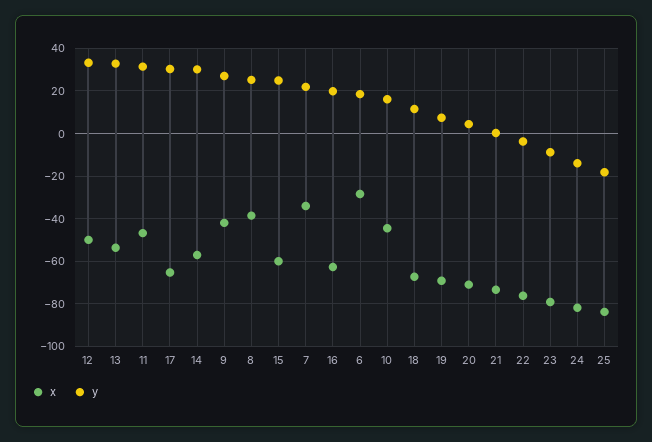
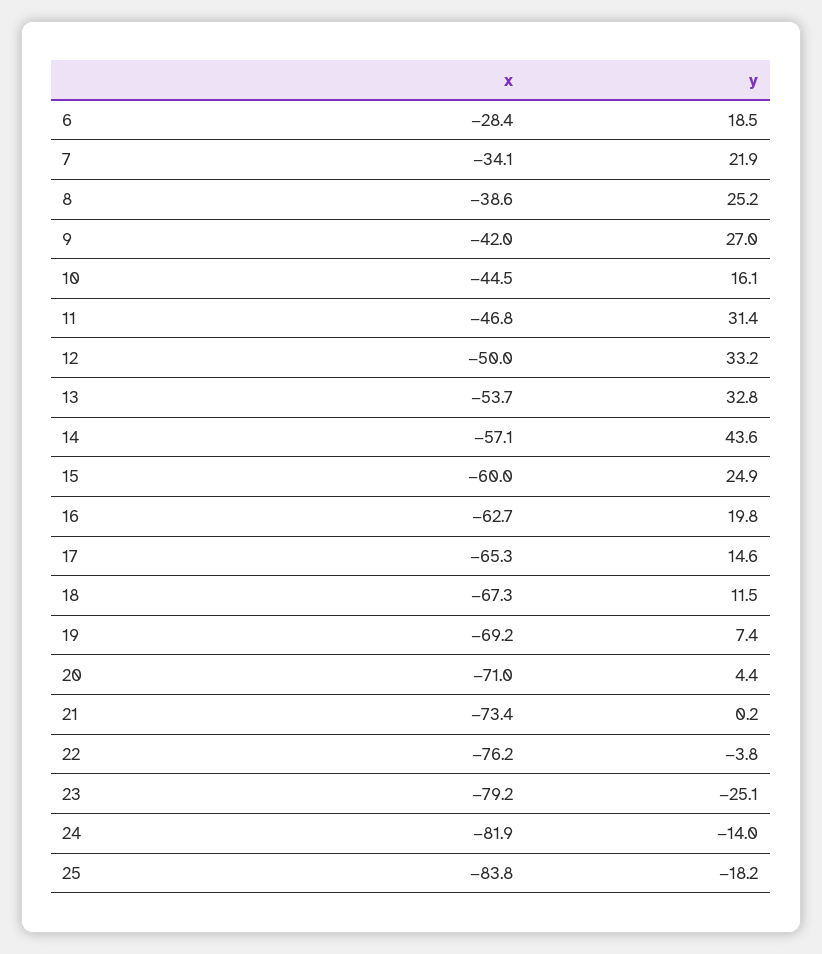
y, 17: 30 -> 14.6
y, 14: 30 -> 43.6
y, 23: -10 -> -25.1

